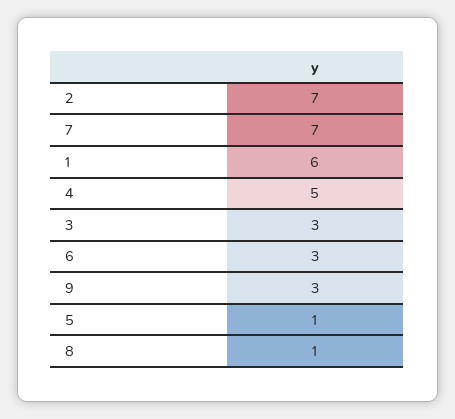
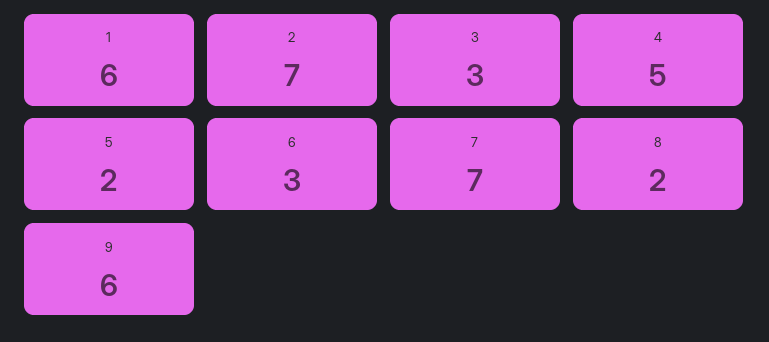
9: 3 -> 6
5: 1 -> 2
8: 1 -> 2

